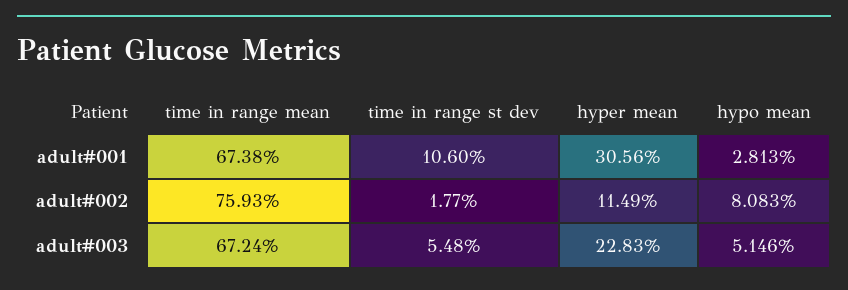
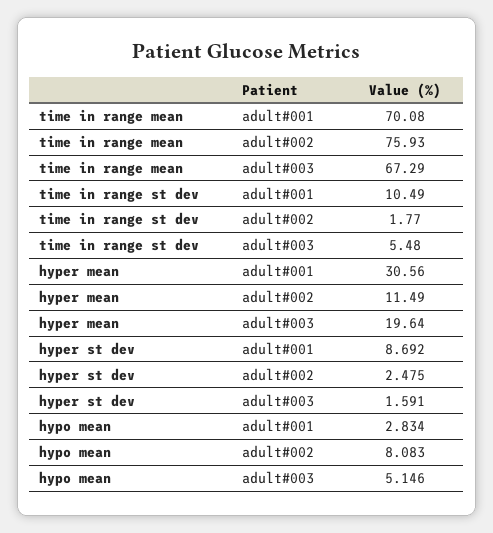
time in range mean, adult#001: 67.38 -> 70.08
time in range st dev, adult#001: 10.6 -> 10.49
hypo mean, adult#001: 2.813 -> 2.834
time in range mean, adult#003: 67.24 -> 67.29
hyper mean, adult#003: 22.83 -> 19.64
hyper st dev, adult#001: none -> 8.692
hyper st dev, adult#002: none -> 2.475
hyper st dev, adult#003: none -> 1.591

